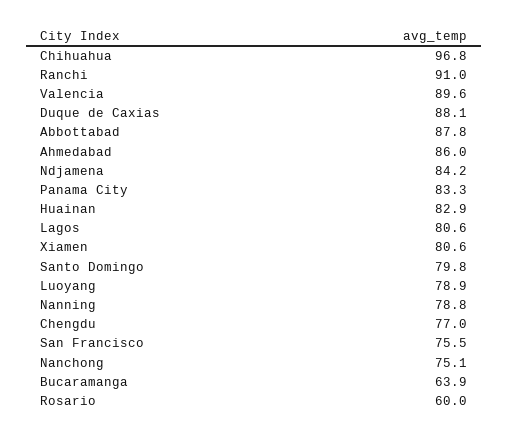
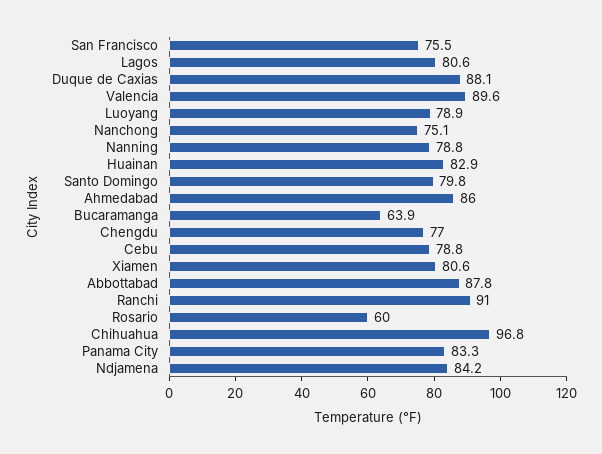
Cebu: none -> 78.8

